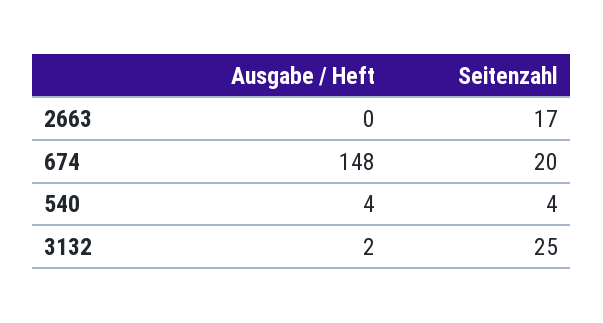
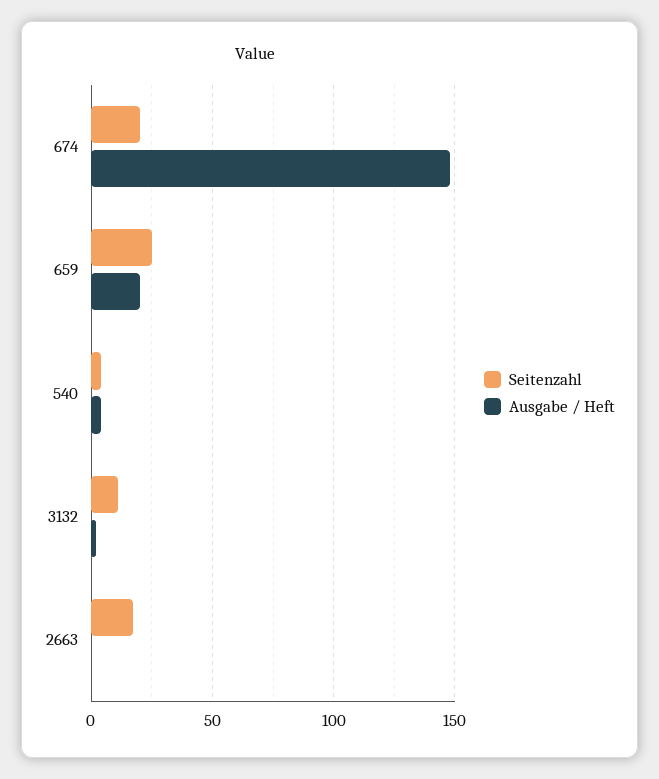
Seitenzahl, 3132: 25 -> 10
Seitenzahl, 659: none -> 25
Ausgabe / Heft, 659: none -> 20

